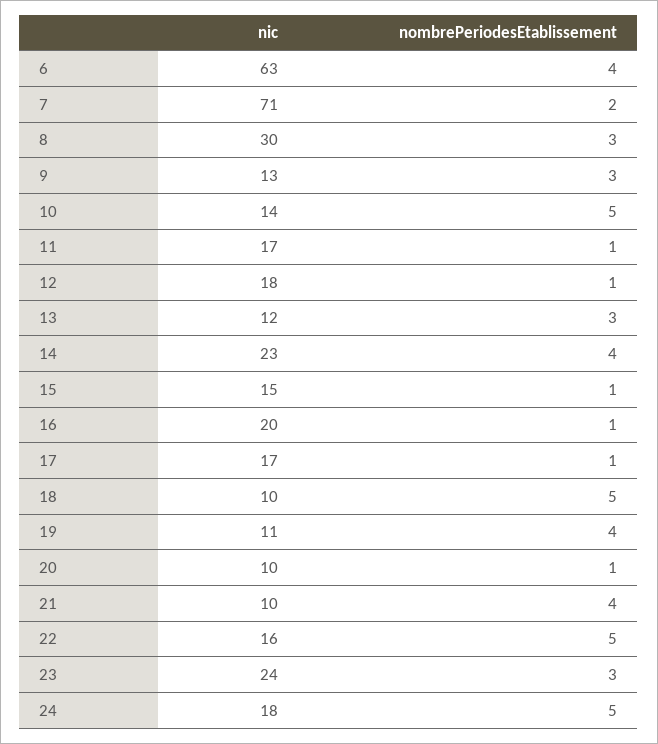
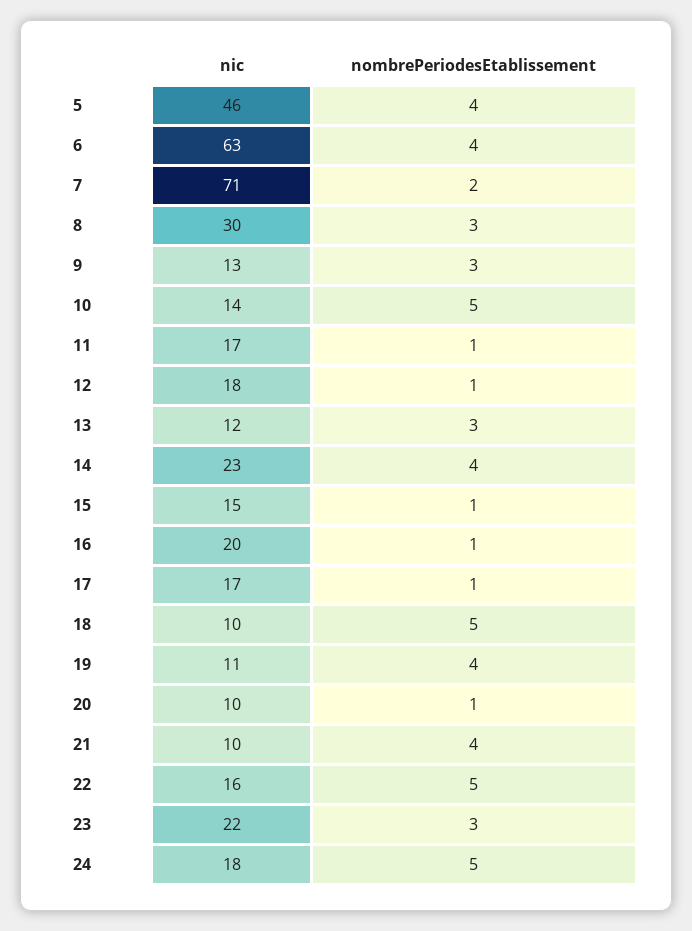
nic, 23: 24 -> 22
nic, 5: none -> 46
nombrePeriodesEtablissement, 5: none -> 4

